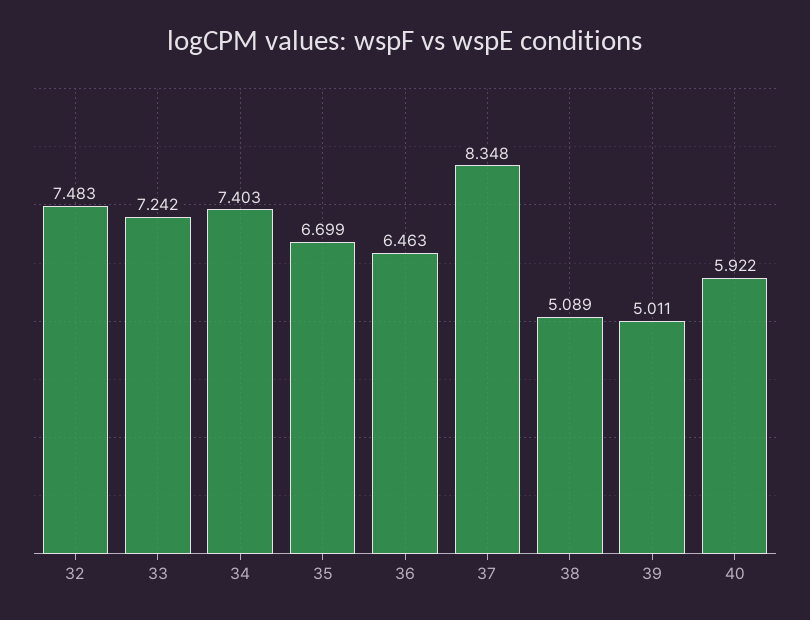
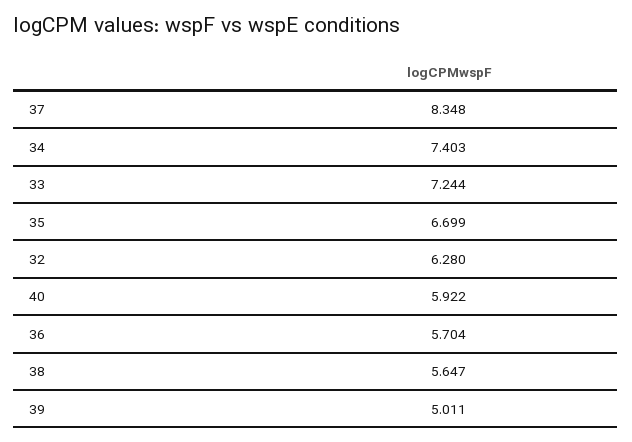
32: 7.483 -> 6.28
33: 7.242 -> 7.244
36: 6.463 -> 5.704
38: 5.089 -> 5.647

